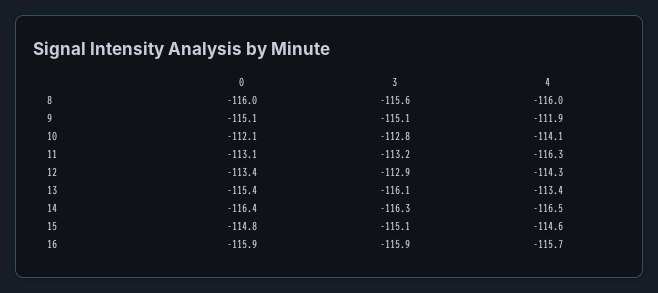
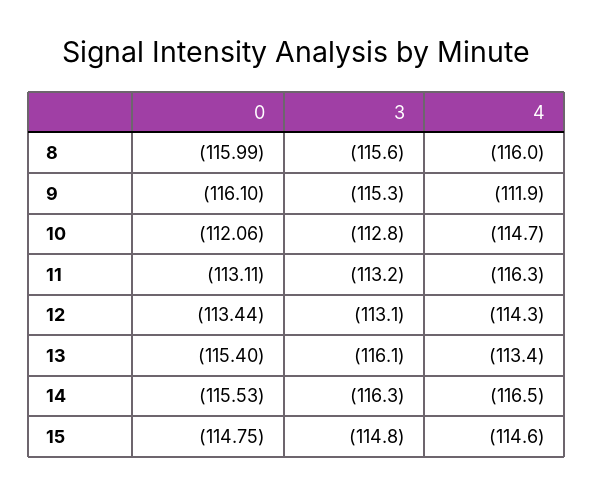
0, 9: -115.1 -> -116.1
3, 9: -115.1 -> -115.3
4, 10: -114.1 -> -114.7
3, 12: -112.9 -> -113.1
0, 14: -116.4 -> -115.53
3, 15: -115.1 -> -114.8
0, 16: -115.9 -> none
3, 16: -115.9 -> none
4, 16: -115.7 -> none

